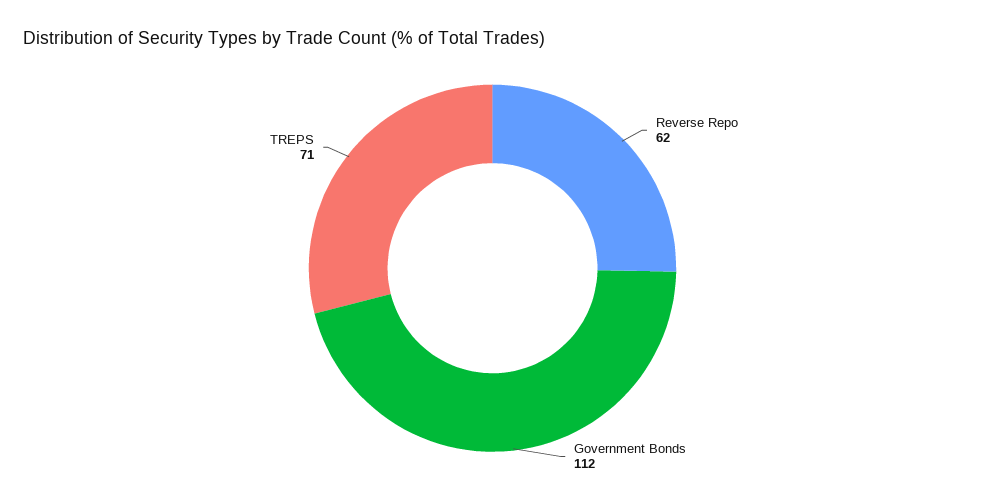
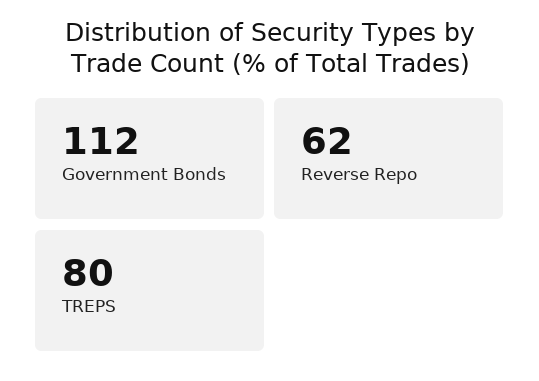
TREPS: 71 -> 80

